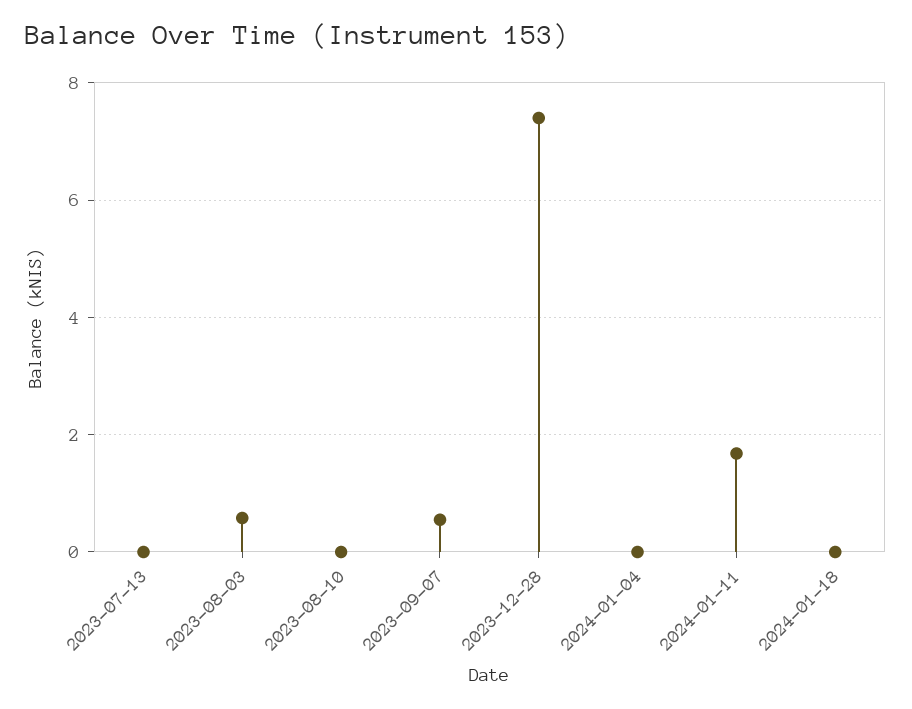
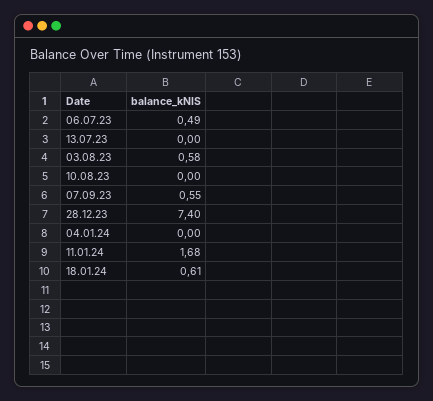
2024-01-18: 0 -> 0.61
06.07.23: none -> 0.49

